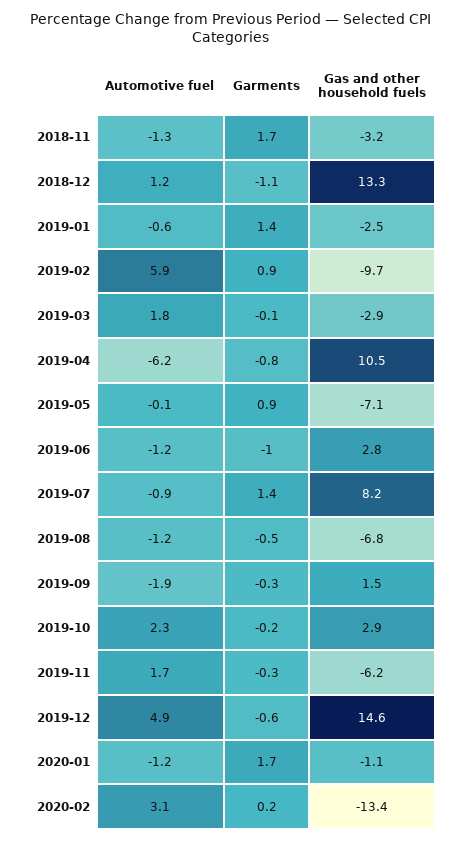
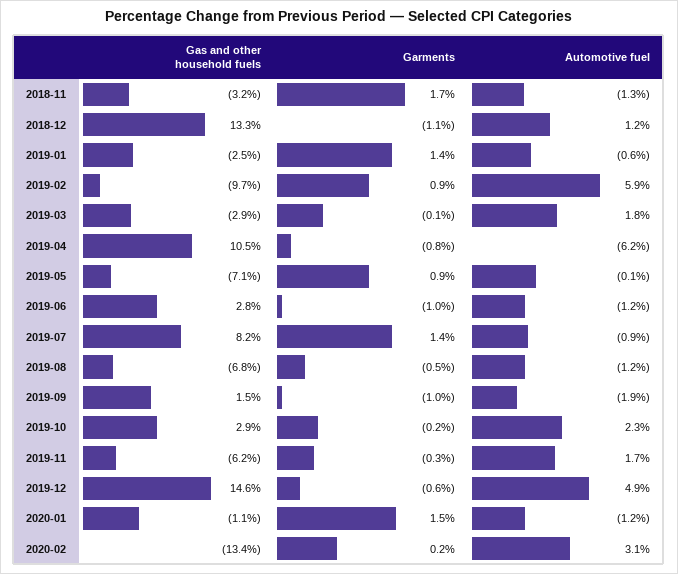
Garments, 2019-09: -0.3 -> -1
Garments, 2020-01: 1.7 -> 1.5

